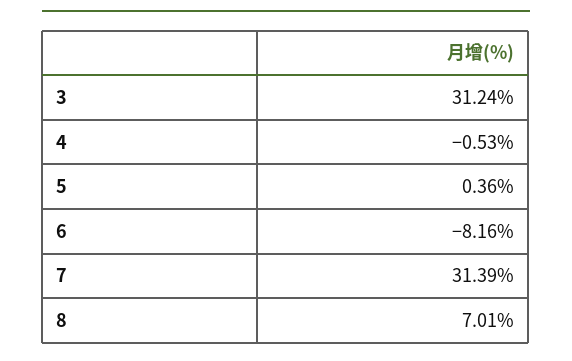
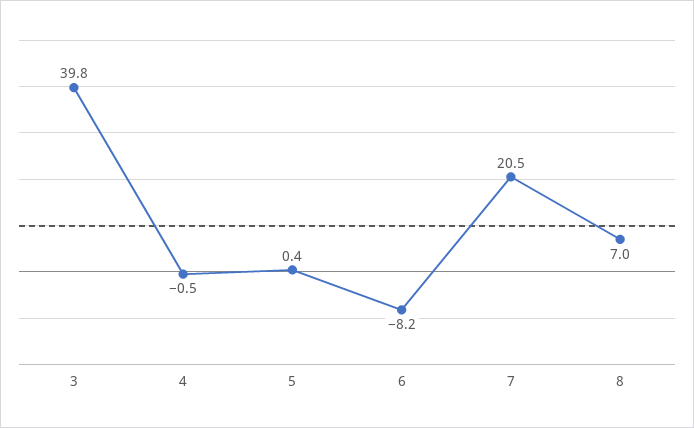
3: 31.24 -> 39.8
7: 31.39 -> 20.5

